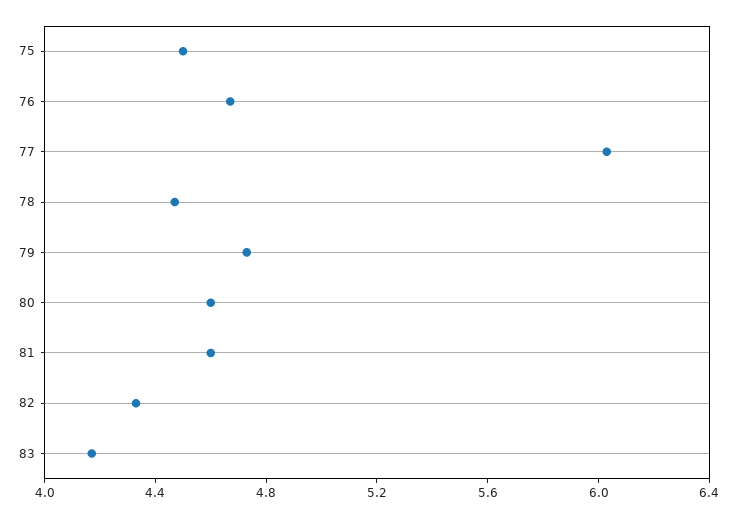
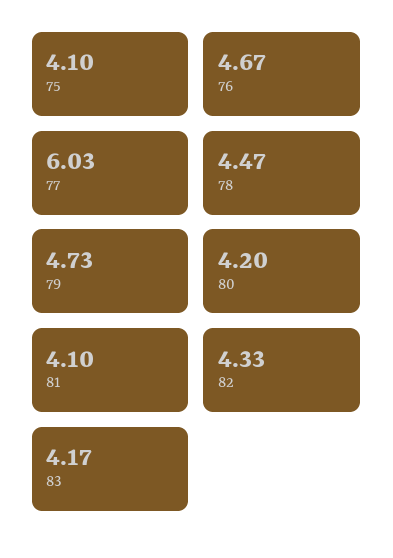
75: 4.5 -> 4.1
80: 4.6 -> 4.2
81: 4.6 -> 4.1

